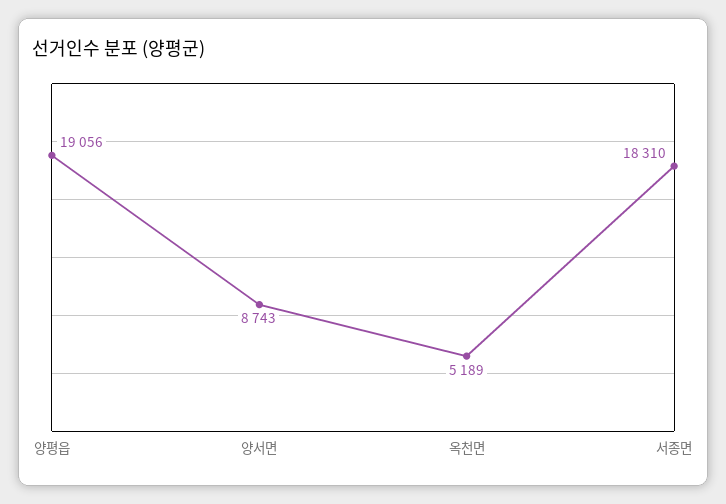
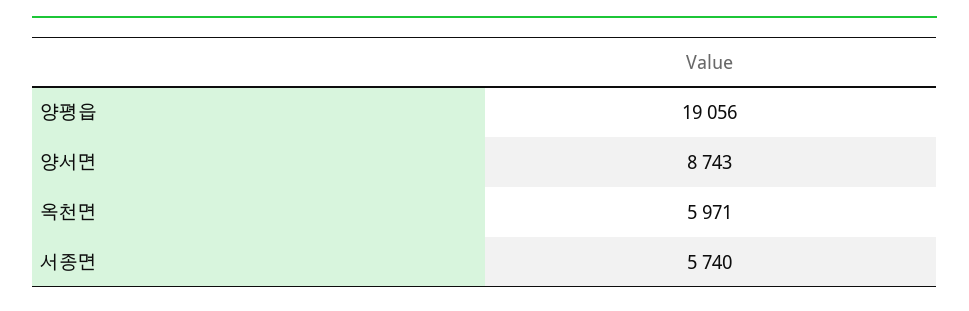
옥천면: 5189 -> 5971
서종면: 18310 -> 5740

